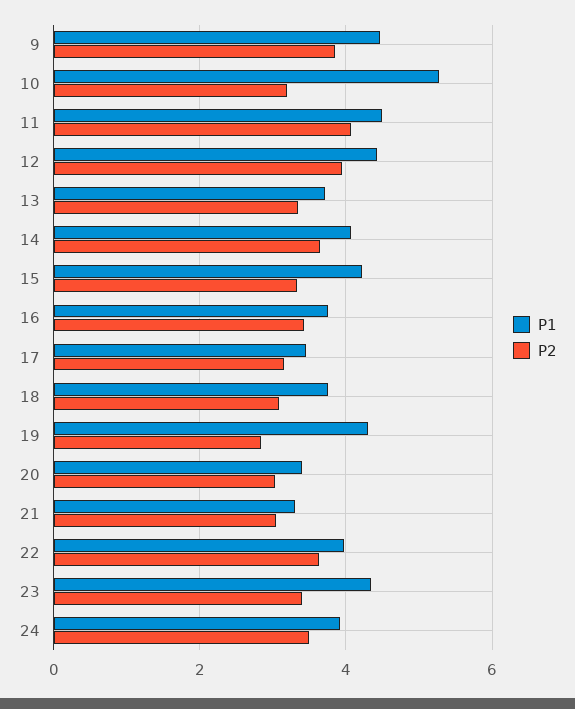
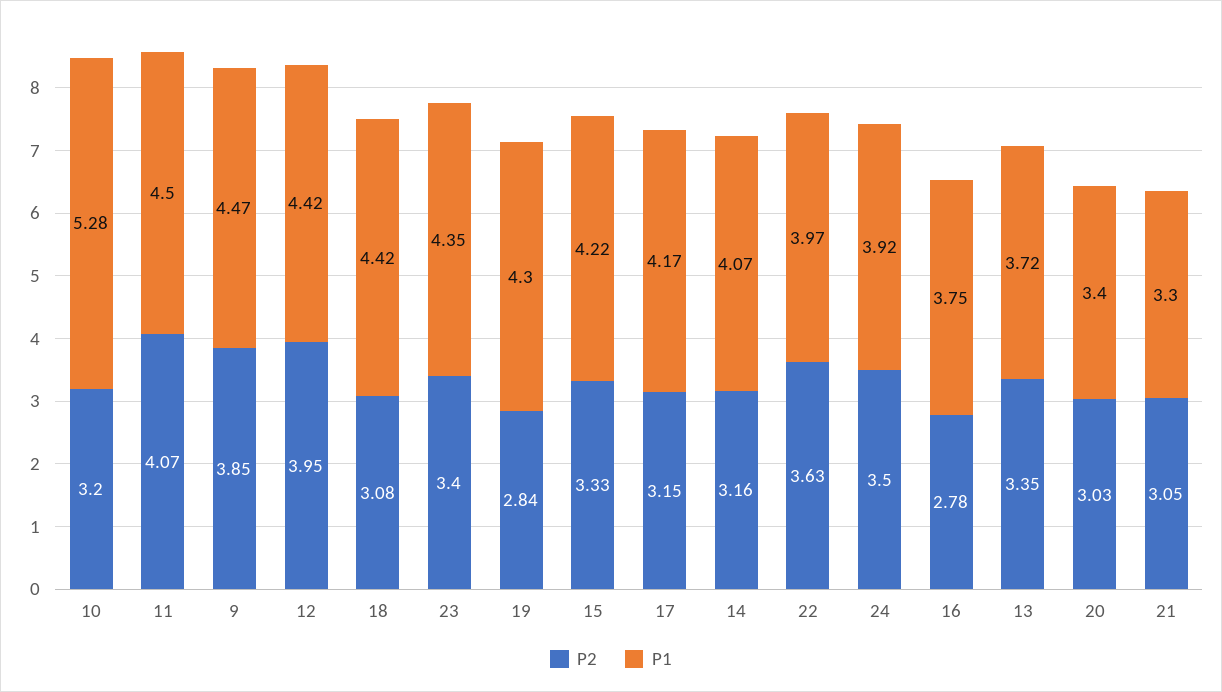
P2, 14: 3.6 -> 3.16
P2, 16: 3.4 -> 2.78
P1, 17: 3.4 -> 4.17
P1, 18: 3.8 -> 4.42

